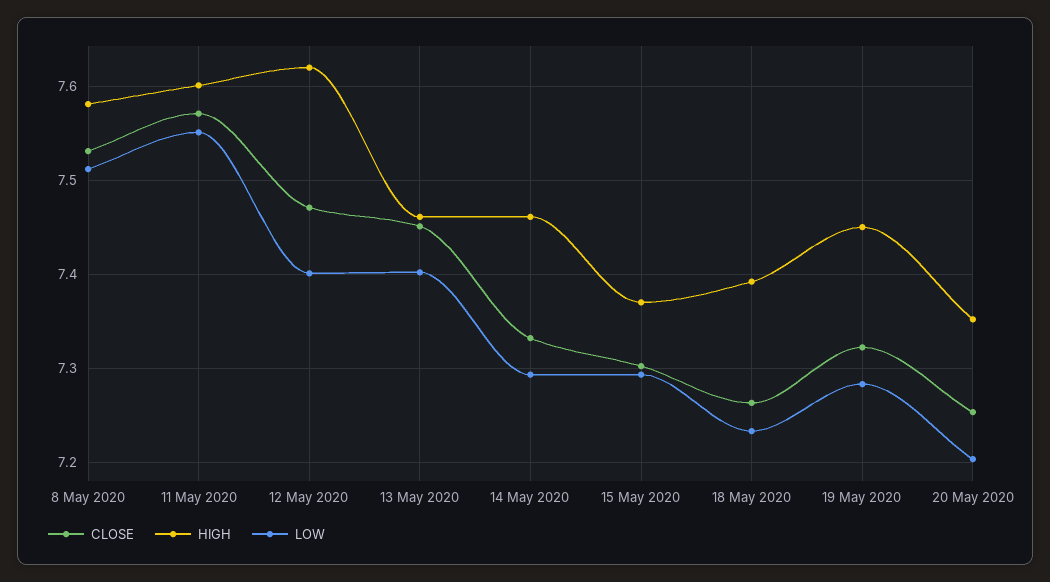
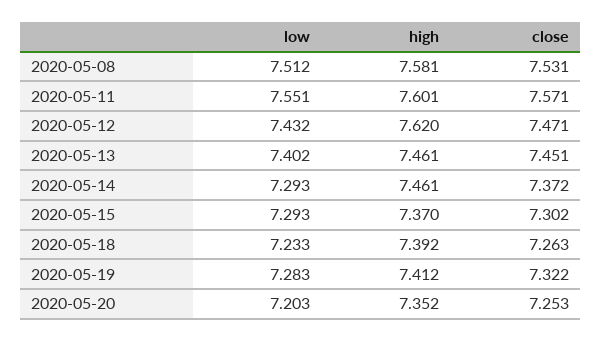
LOW, 12 May 2020: 7.4 -> 7.432
CLOSE, 14 May 2020: 7.33 -> 7.372
HIGH, 19 May 2020: 7.45 -> 7.412

